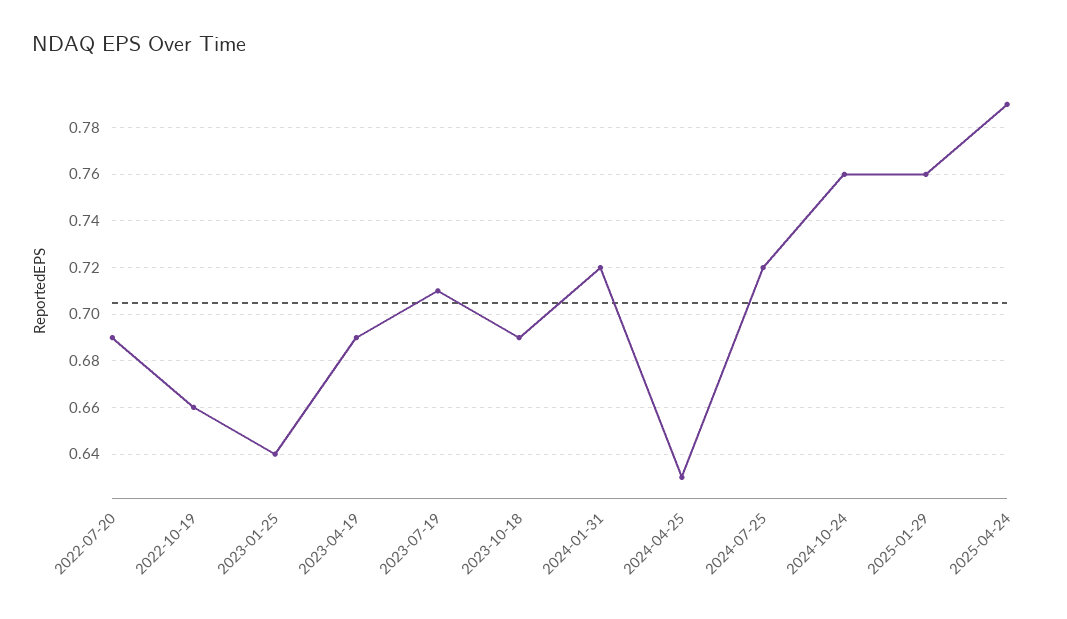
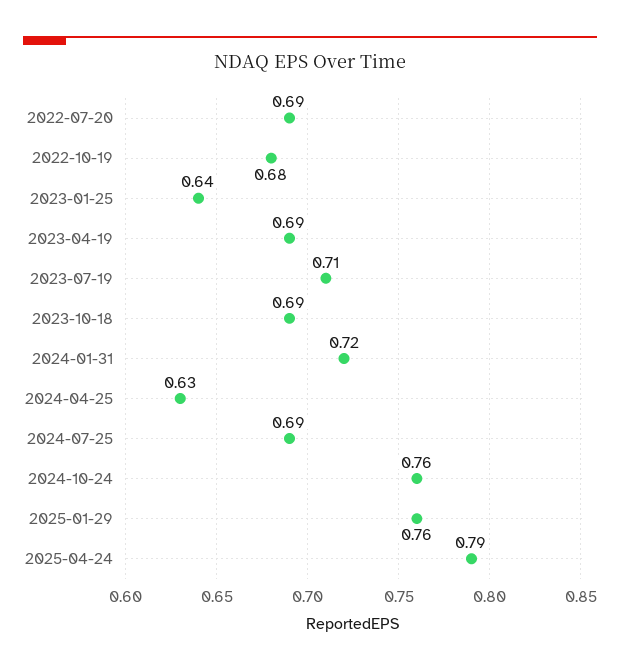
2022-10-19: 0.66 -> 0.68
2024-07-25: 0.72 -> 0.69

